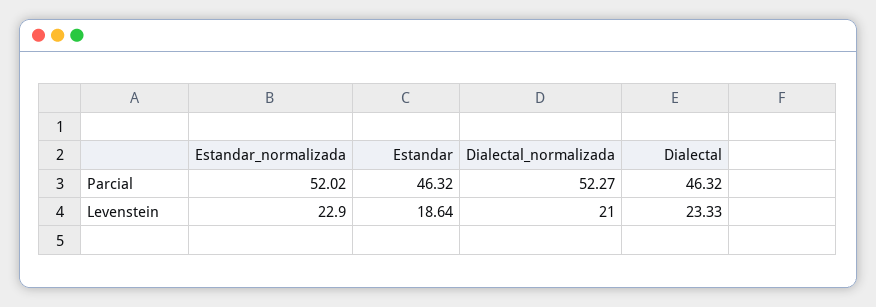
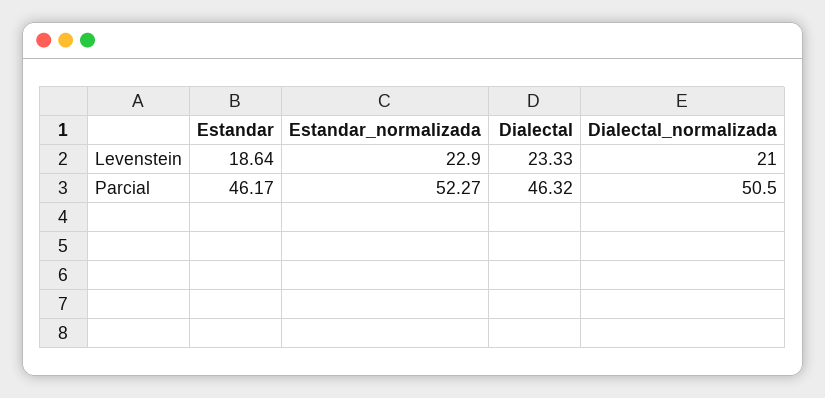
Estandar_normalizada, Parcial: 52.02 -> 52.27
Estandar, Parcial: 46.32 -> 46.17
Dialectal_normalizada, Parcial: 52.27 -> 50.5

